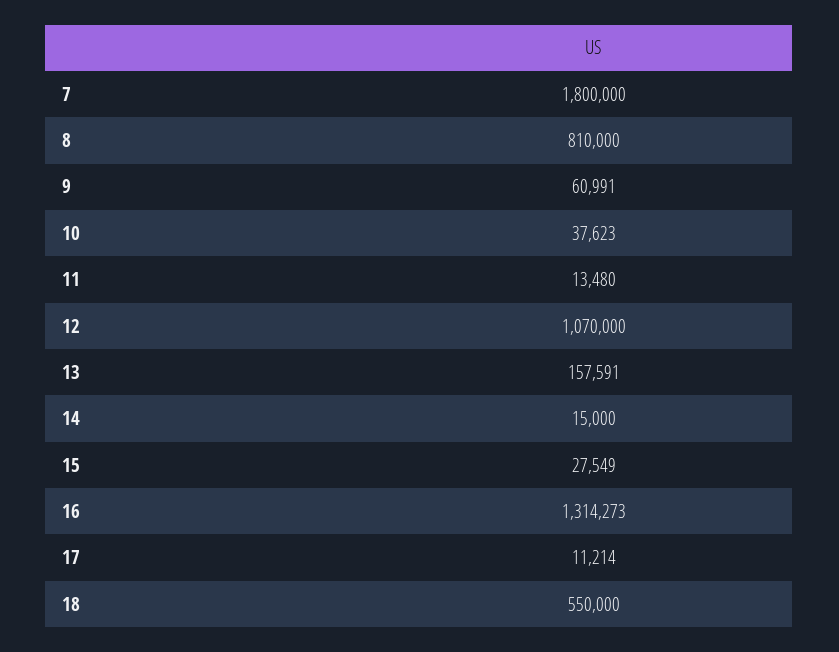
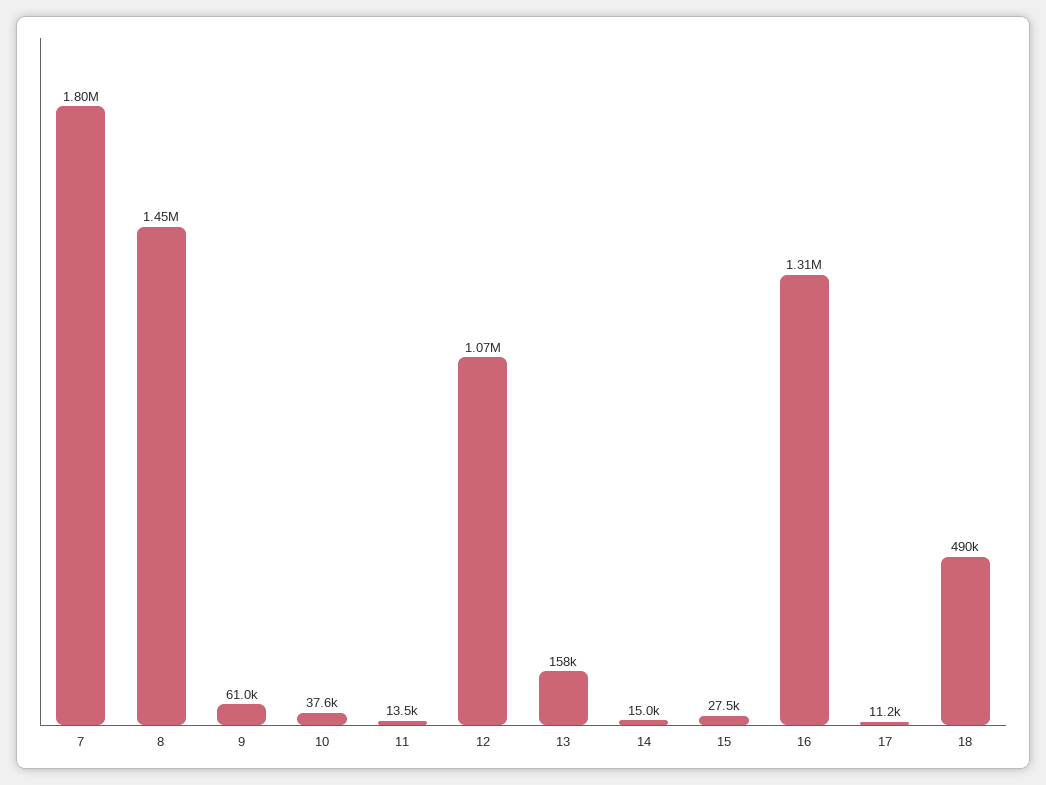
8: 810000 -> 1450000
18: 550000 -> 490000

